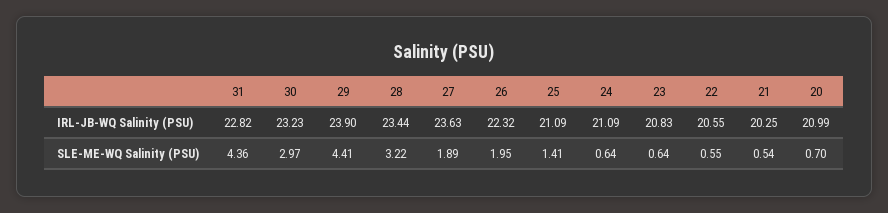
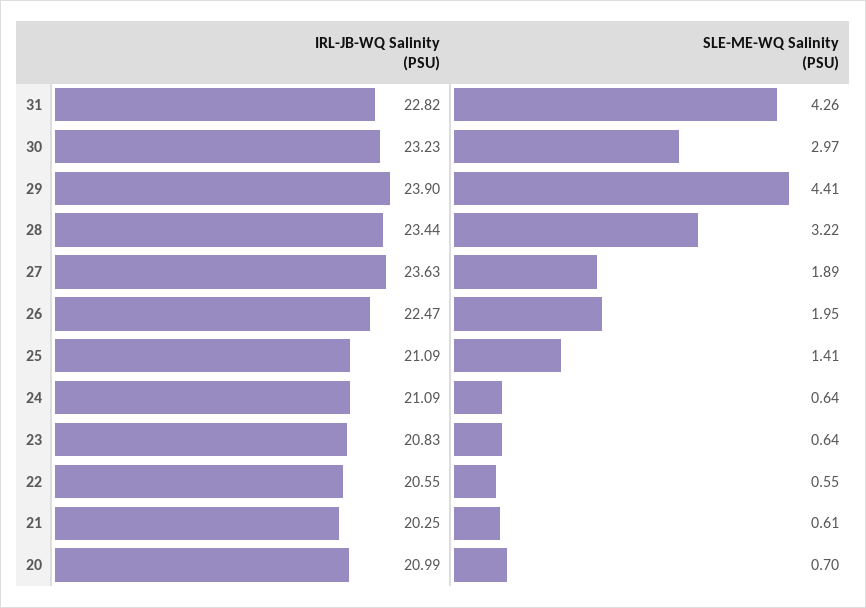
26, IRL-JB-WQ Salinity (PSU): 22.32 -> 22.47
31, SLE-ME-WQ Salinity (PSU): 4.36 -> 4.26
21, SLE-ME-WQ Salinity (PSU): 0.54 -> 0.61

